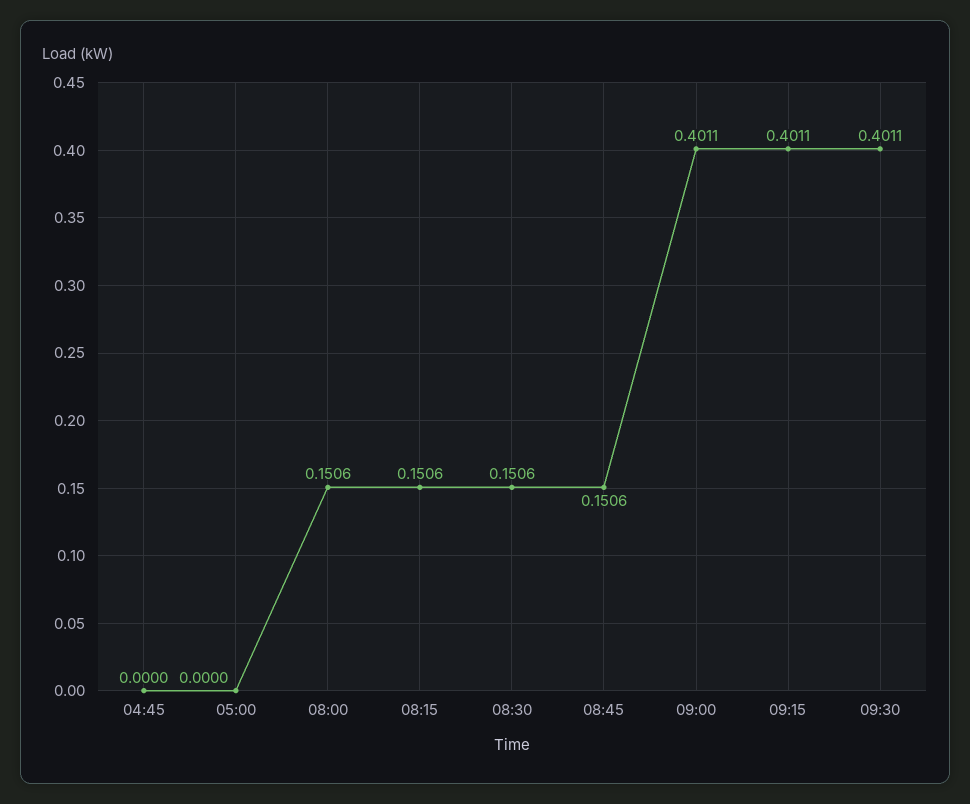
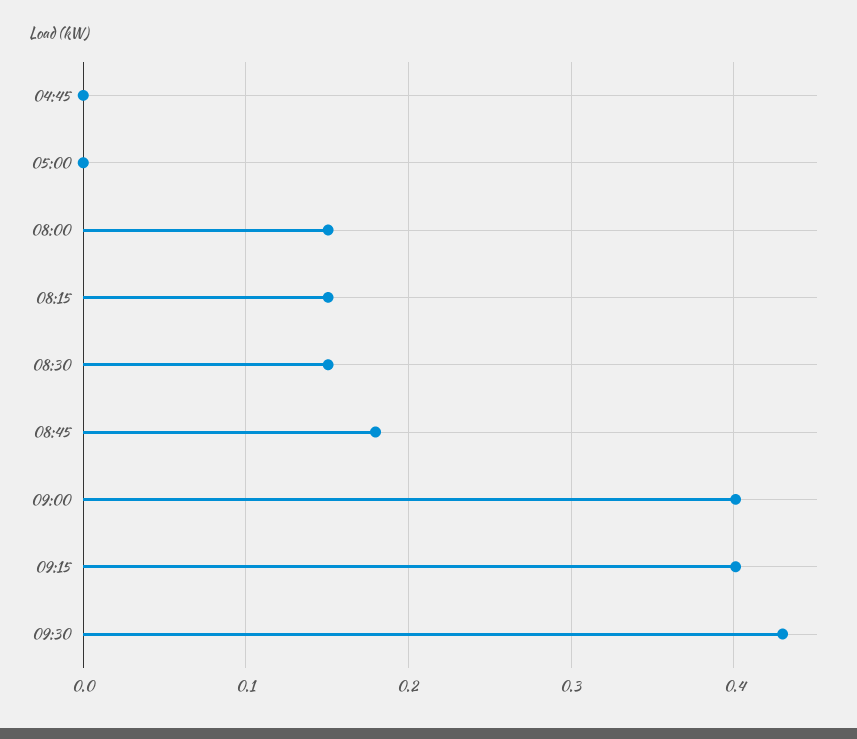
08:45: 0.1506 -> 0.18
09:30: 0.4011 -> 0.43

